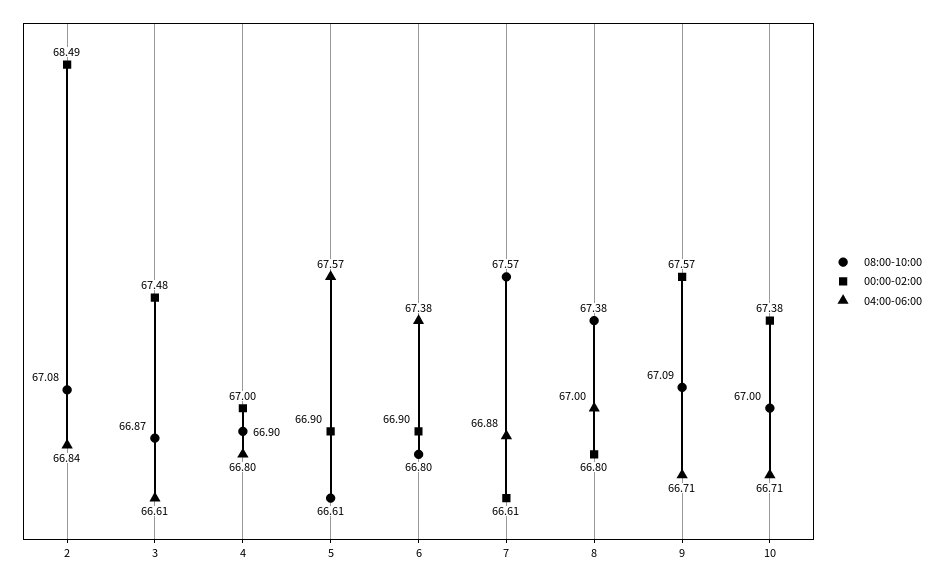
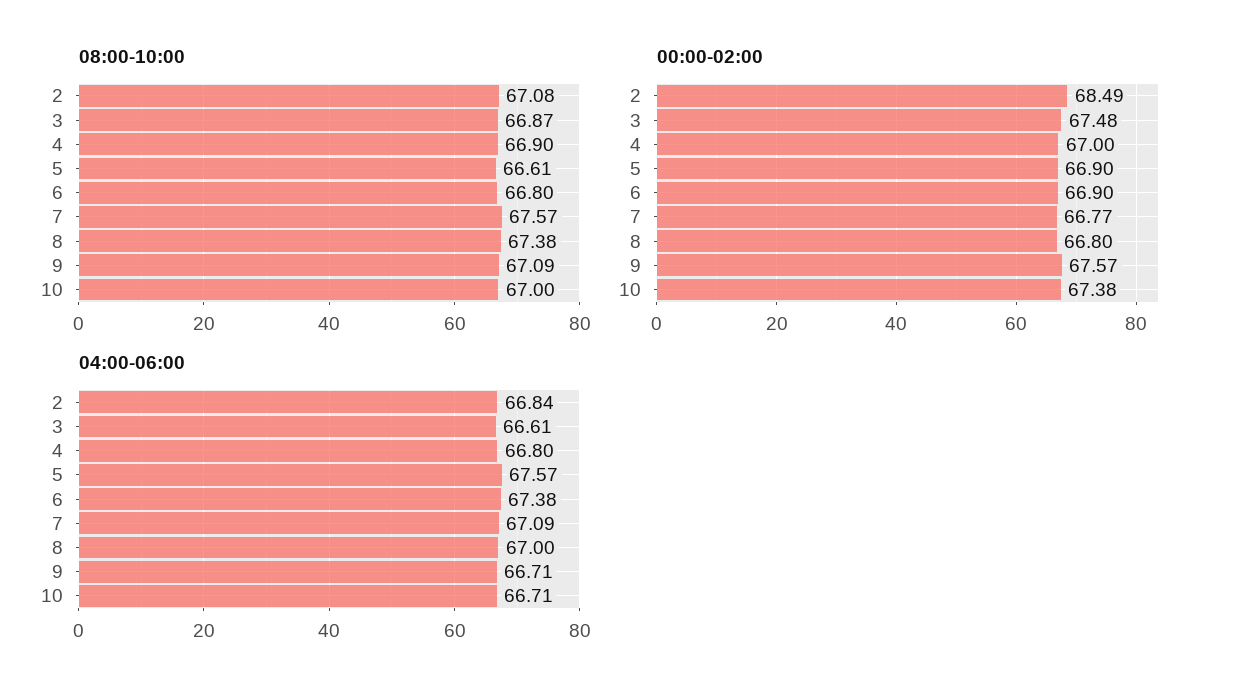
00:00-02:00, 7: 66.61 -> 66.77
04:00-06:00, 7: 66.88 -> 67.09

